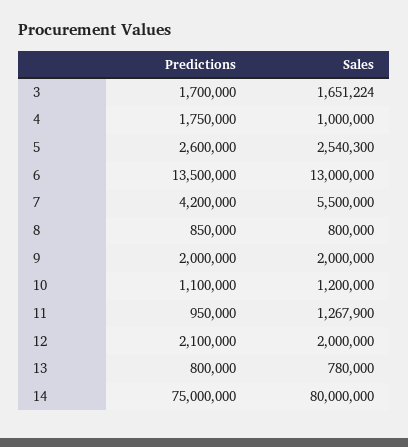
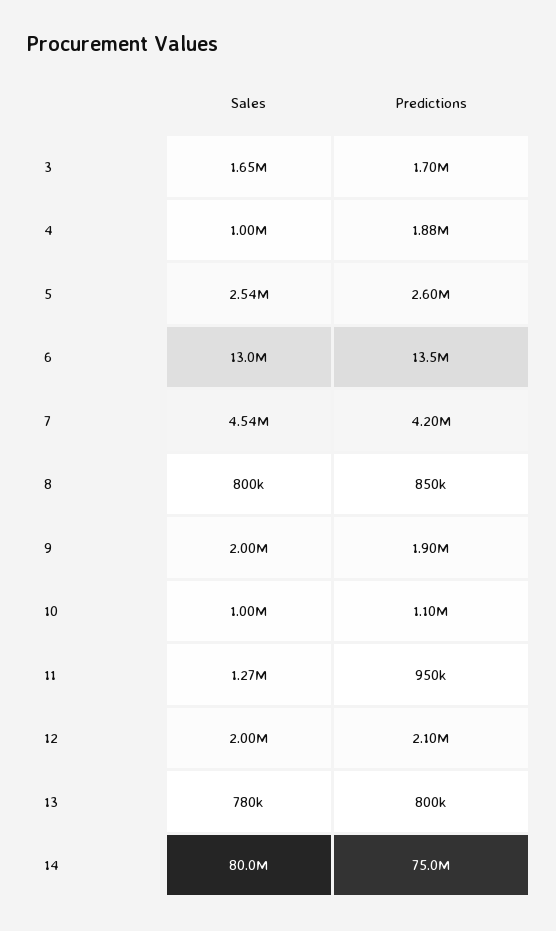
Predictions, 4: 1750000 -> 1880000
Sales, 7: 5500000 -> 4540000
Predictions, 9: 2000000 -> 1900000
Sales, 10: 1200000 -> 1000000

